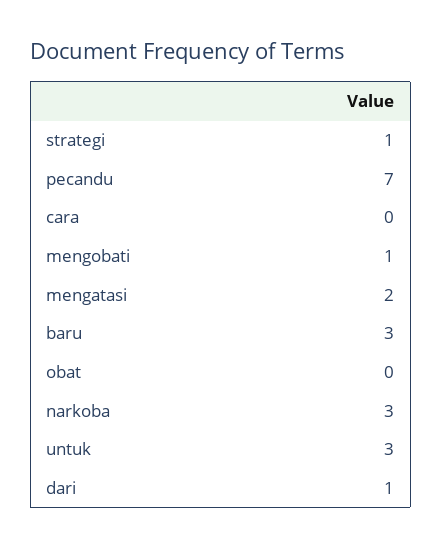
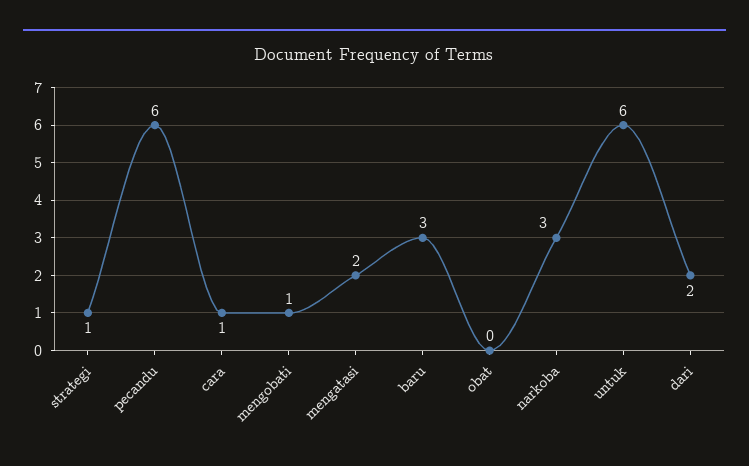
pecandu: 7 -> 6
cara: 0 -> 1
untuk: 3 -> 6
dari: 1 -> 2

